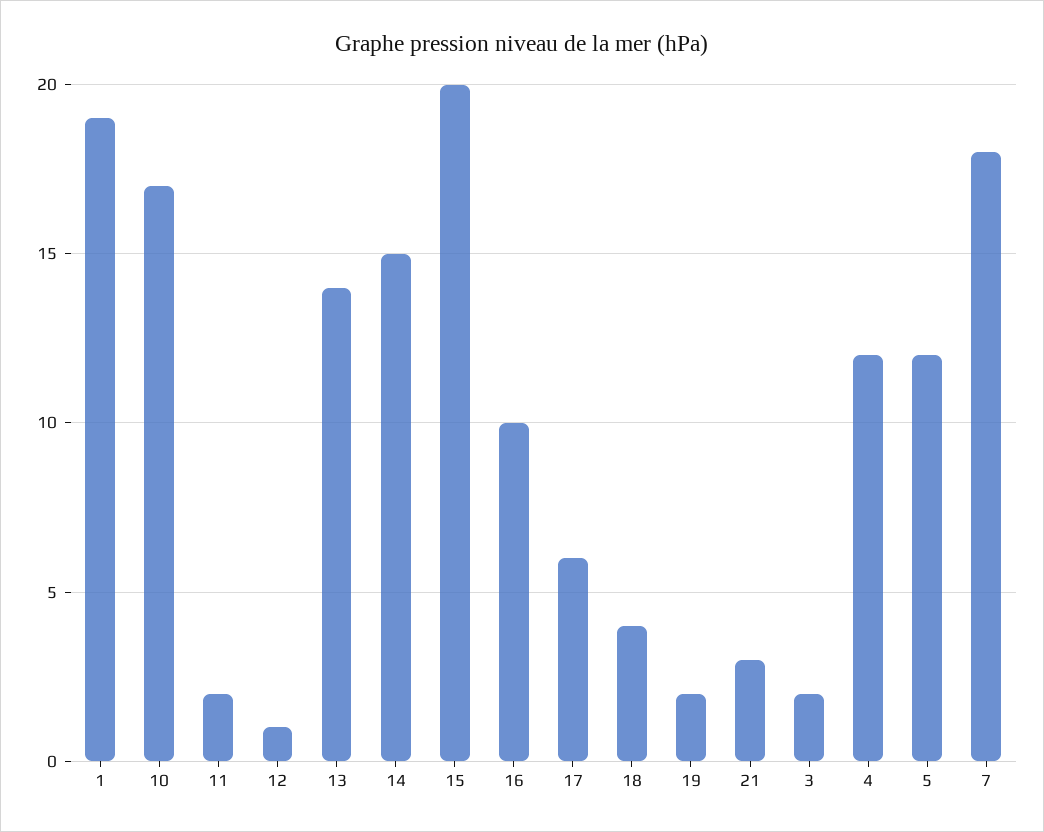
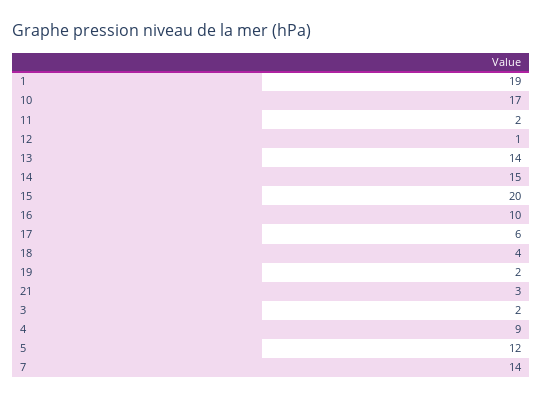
4: 12 -> 9
7: 18 -> 14

